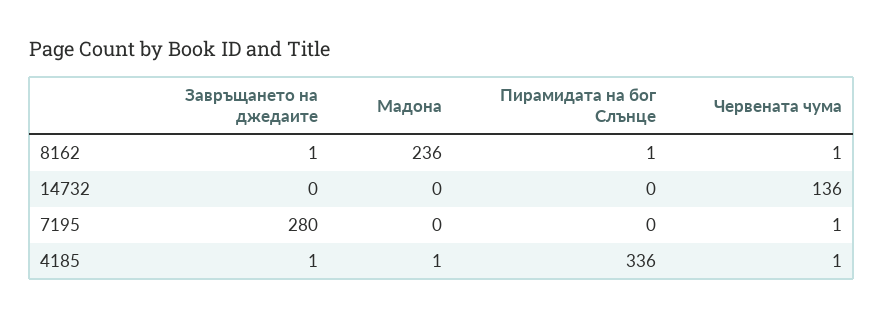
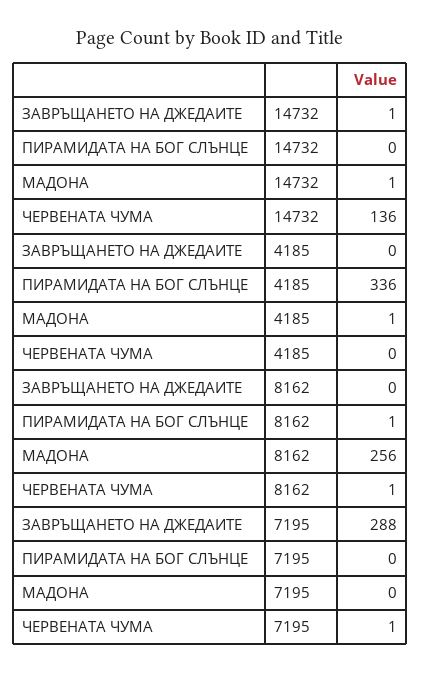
Завръщането на джедаите, 8162: 1 -> 0
Мадона, 8162: 236 -> 256
Завръщането на джедаите, 14732: 0 -> 1
Мадона, 14732: 0 -> 1
Завръщането на джедаите, 7195: 280 -> 288
Завръщането на джедаите, 4185: 1 -> 0
Червената чума, 4185: 1 -> 0

